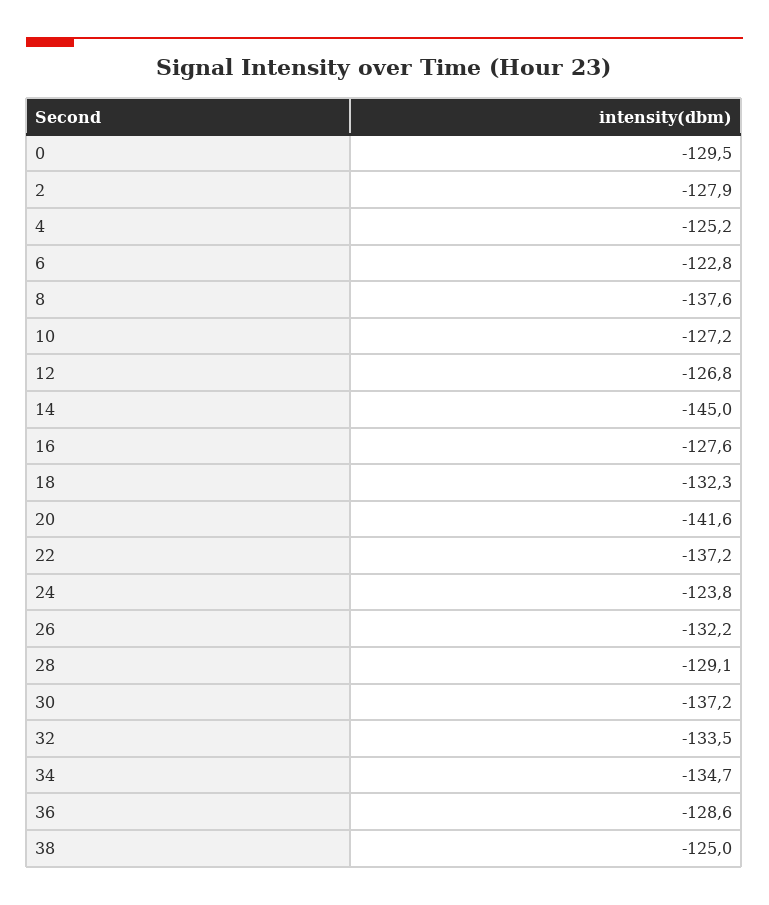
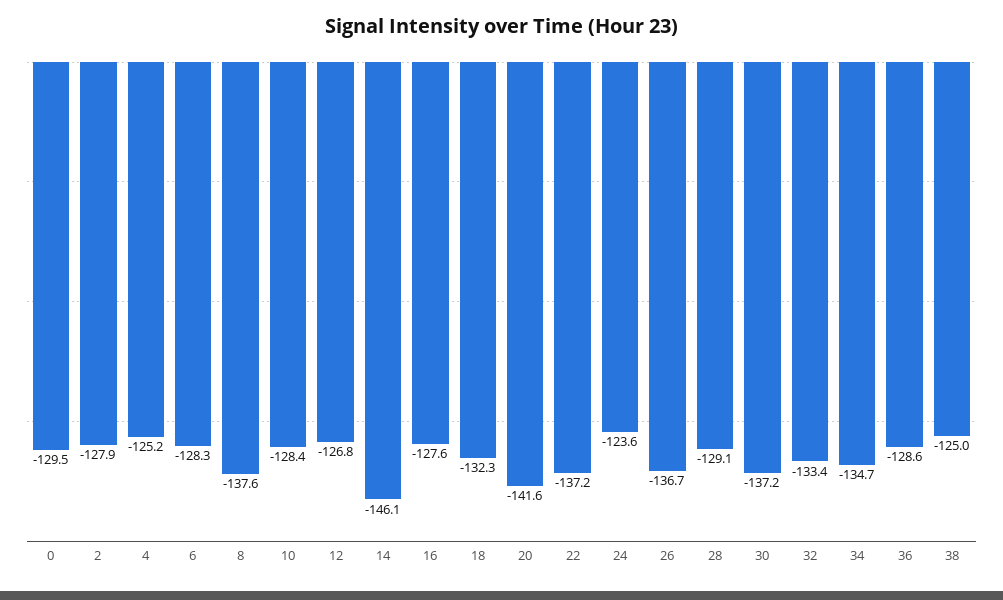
6: -122.8 -> -128.3
10: -127.2 -> -128.4
14: -145 -> -146.1
24: -123.8 -> -123.6
26: -132.2 -> -136.7
32: -133.5 -> -133.4

